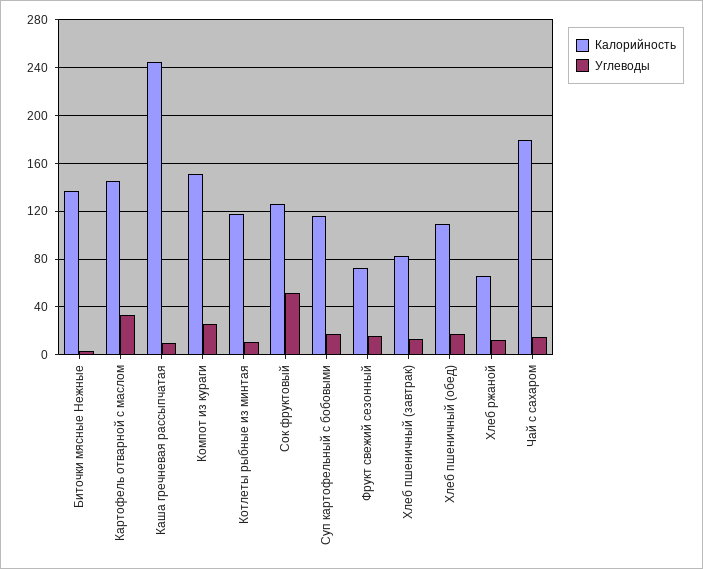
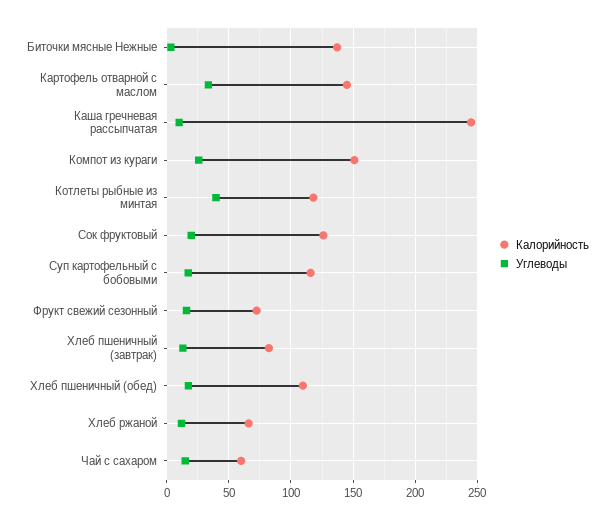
Углеводы, Котлеты рыбные из минтая: 10 -> 40
Углеводы, Сок фруктовый: 50 -> 20
Калорийность, Чай с сахаром: 180 -> 60

